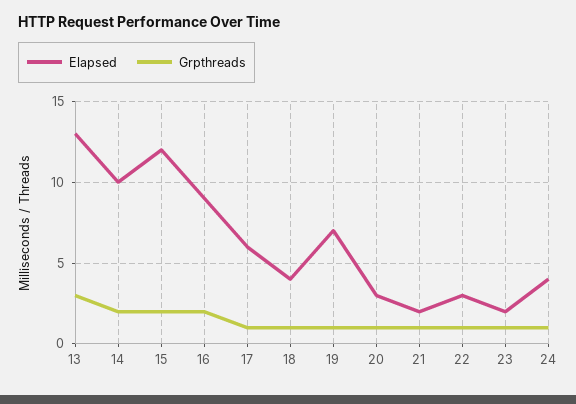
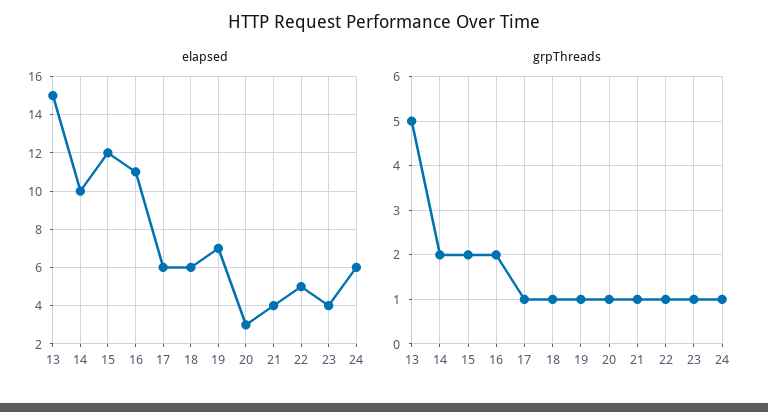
Elapsed, 13: 13 -> 15
Grpthreads, 13: 3 -> 5
Elapsed, 16: 9 -> 11
Elapsed, 18: 4 -> 6
Elapsed, 21: 2 -> 4
Elapsed, 22: 3 -> 5
Elapsed, 23: 2 -> 4
Elapsed, 24: 4 -> 6

